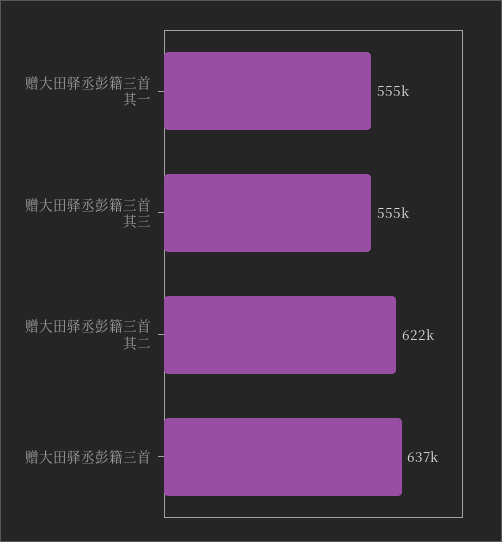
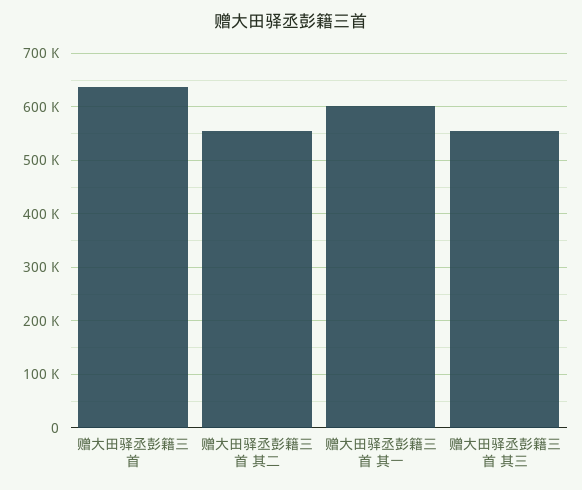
赠大田驿丞彭籍三首 其一: 555000 -> 600000
赠大田驿丞彭籍三首 其二: 622000 -> 560000

